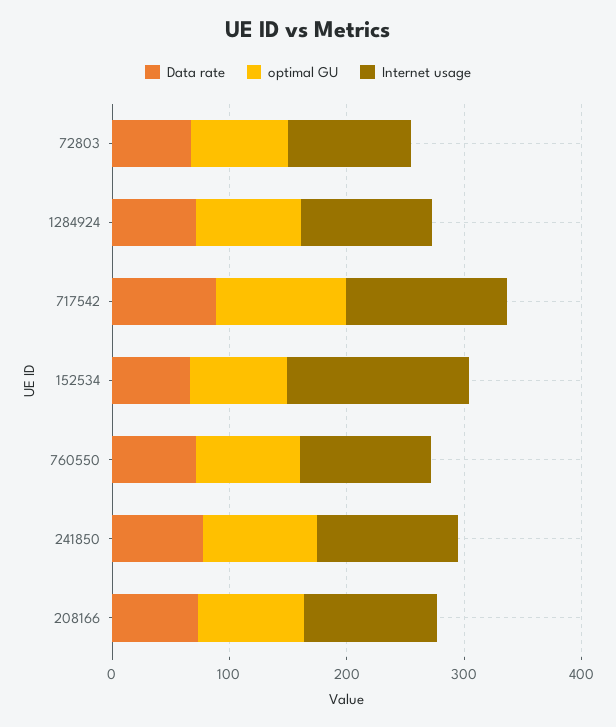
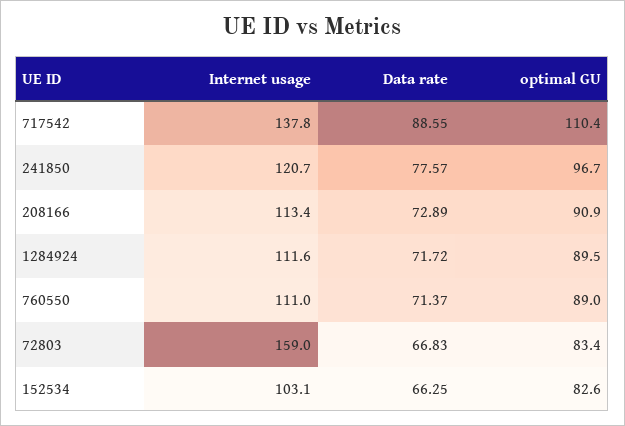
Internet usage, 72803: 100 -> 159
Internet usage, 152534: 160 -> 103.1

